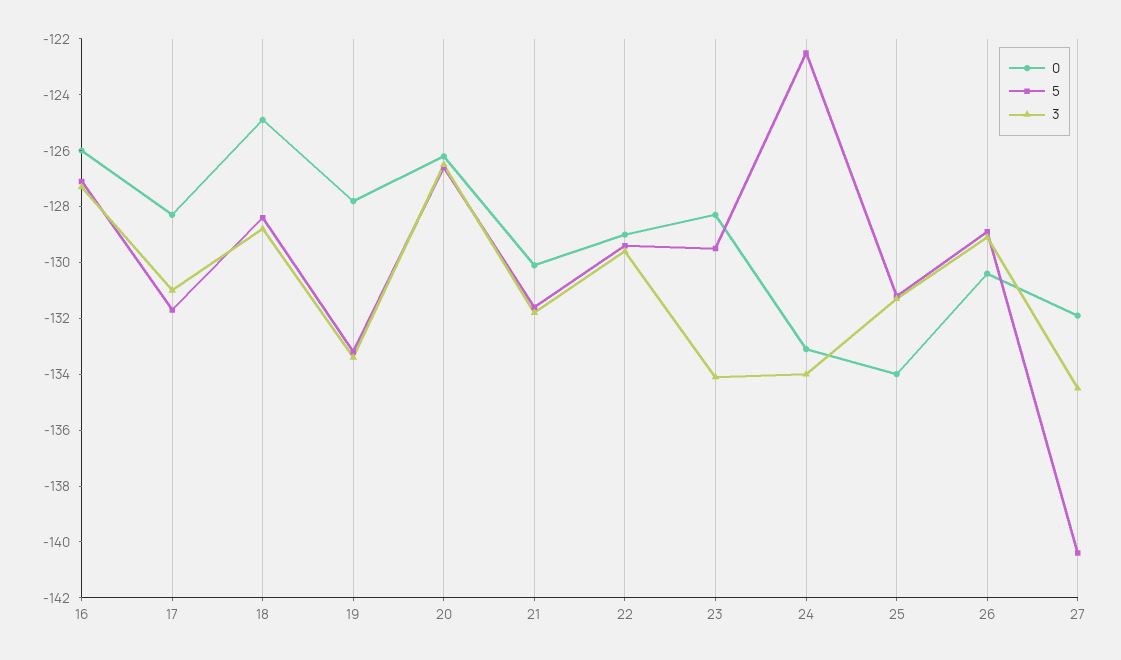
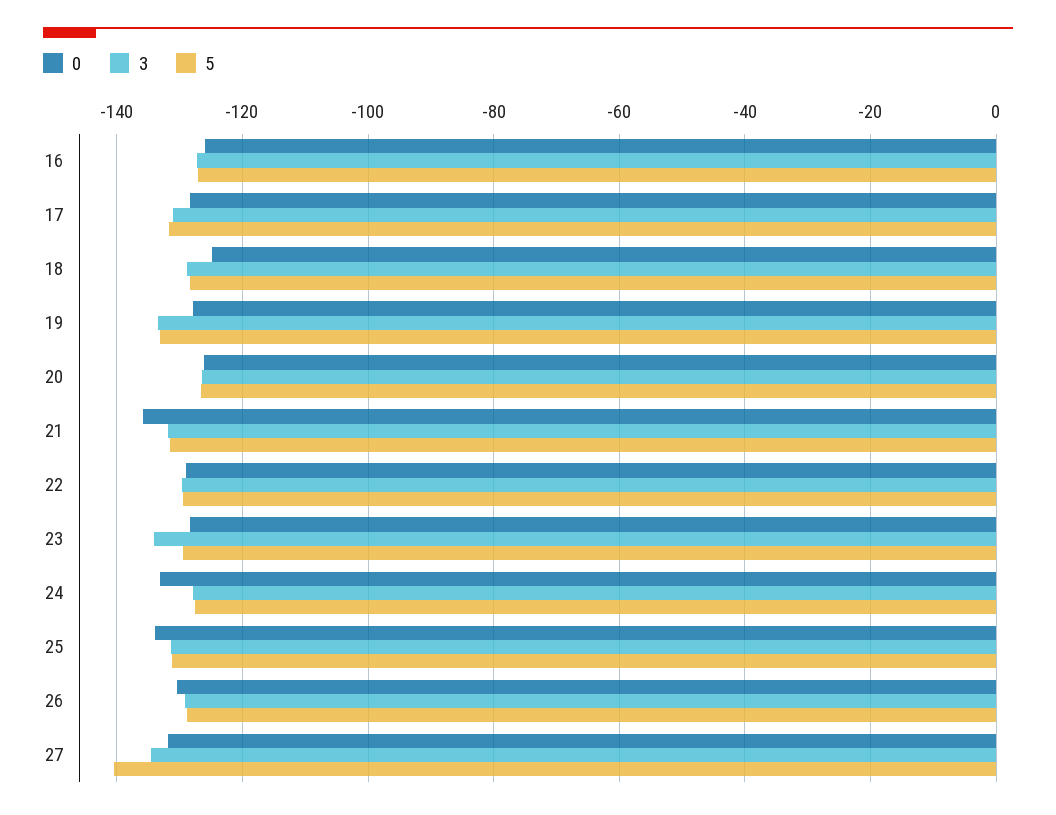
0, 21: -130 -> -136
5, 24: -122.5 -> -128
3, 24: -134 -> -128

